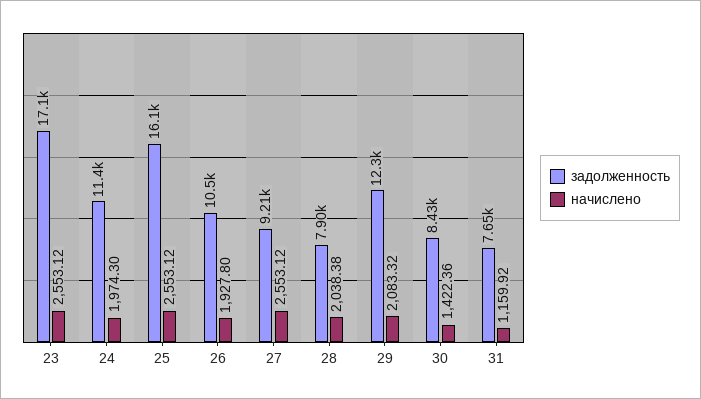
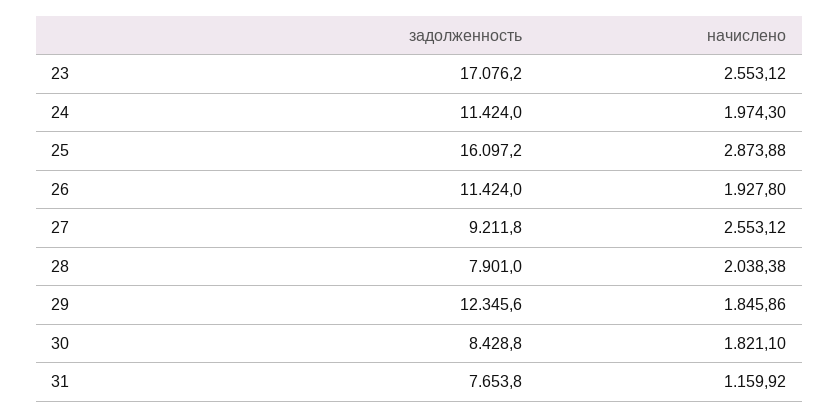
начислено, 25: 2553.12 -> 2873.88
задолженность, 26: 10500 -> 11424
начислено, 29: 2083.32 -> 1845.86
начислено, 30: 1422.36 -> 1821.1

